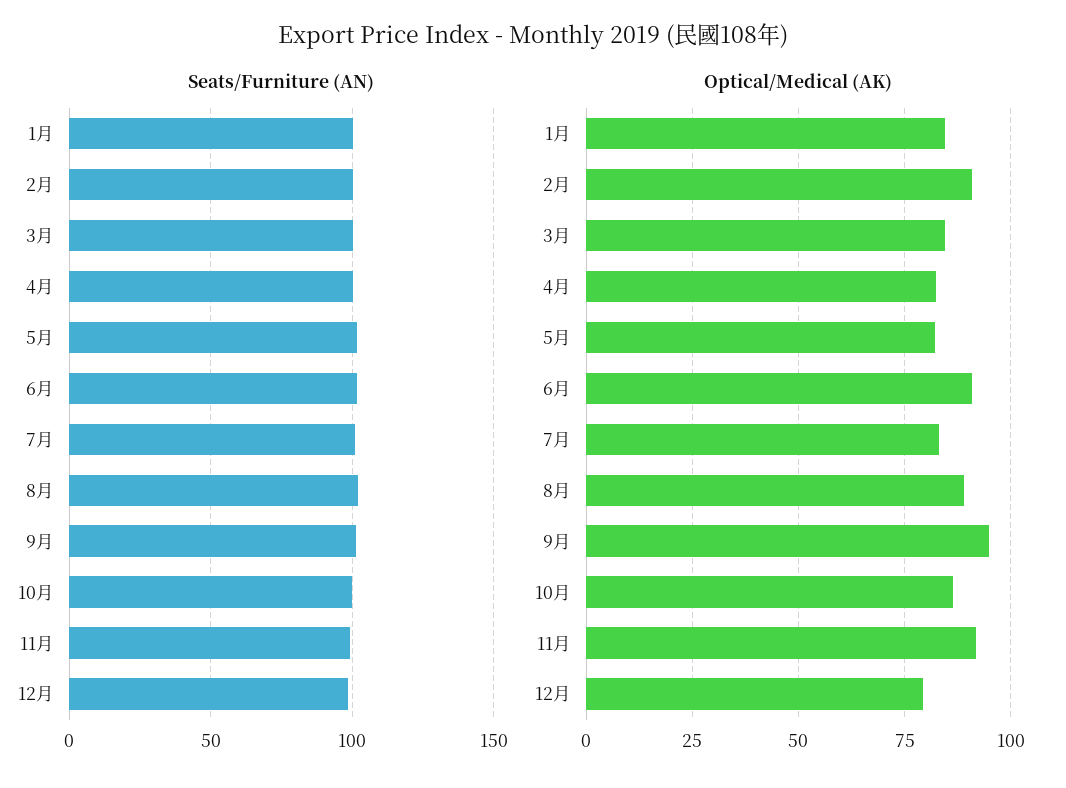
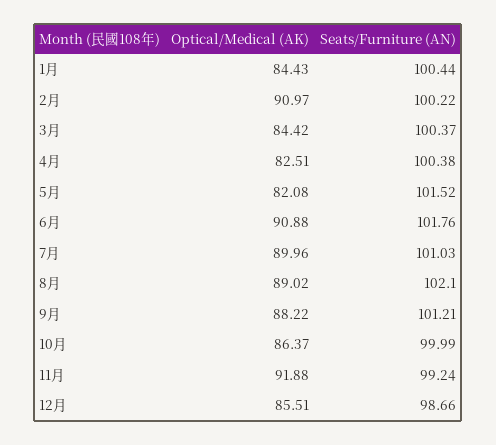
Optical/Medical (AK), 7月: 82.5 -> 89.96
Optical/Medical (AK), 9月: 95 -> 88.22
Optical/Medical (AK), 12月: 80 -> 85.51

